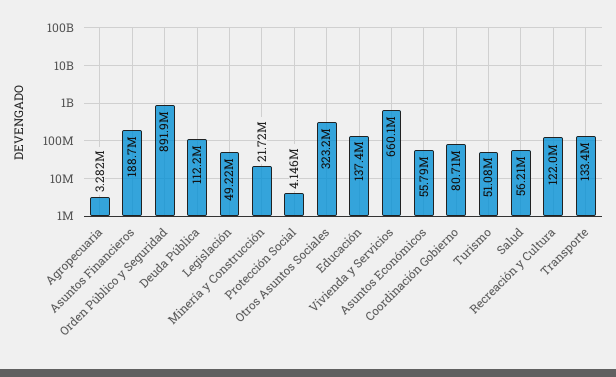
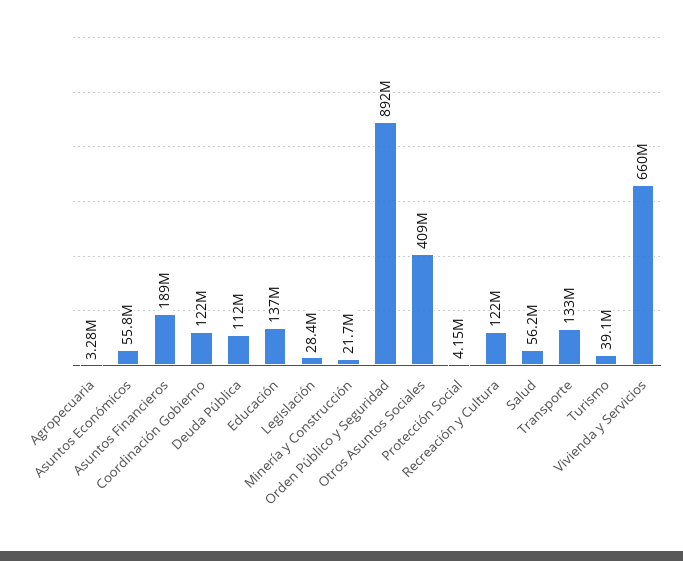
Legislación: 49220000 -> 28400000
Otros Asuntos Sociales: 323200000 -> 409000000
Coordinación Gobierno: 80710000 -> 122000000
Turismo: 51080000 -> 39100000

